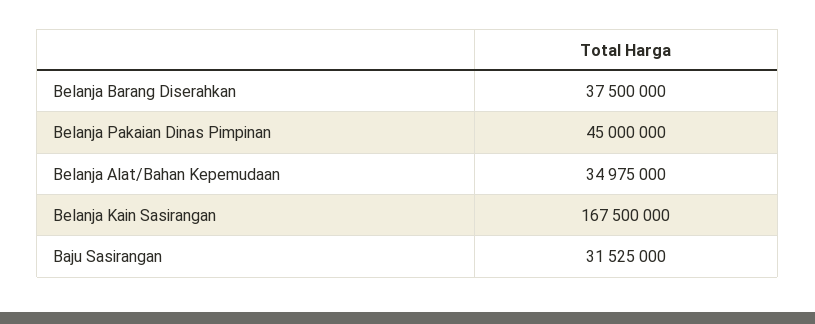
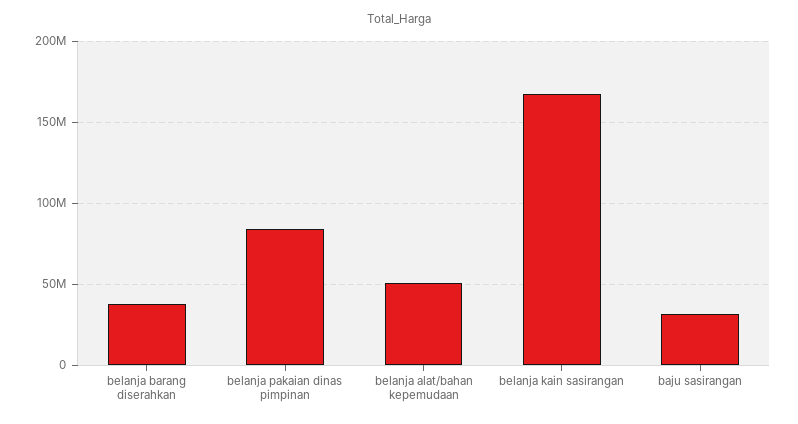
Belanja Pakaian Dinas Pimpinan: 45000000 -> 85000000
Belanja Alat/Bahan Kepemudaan: 34975000 -> 50000000

